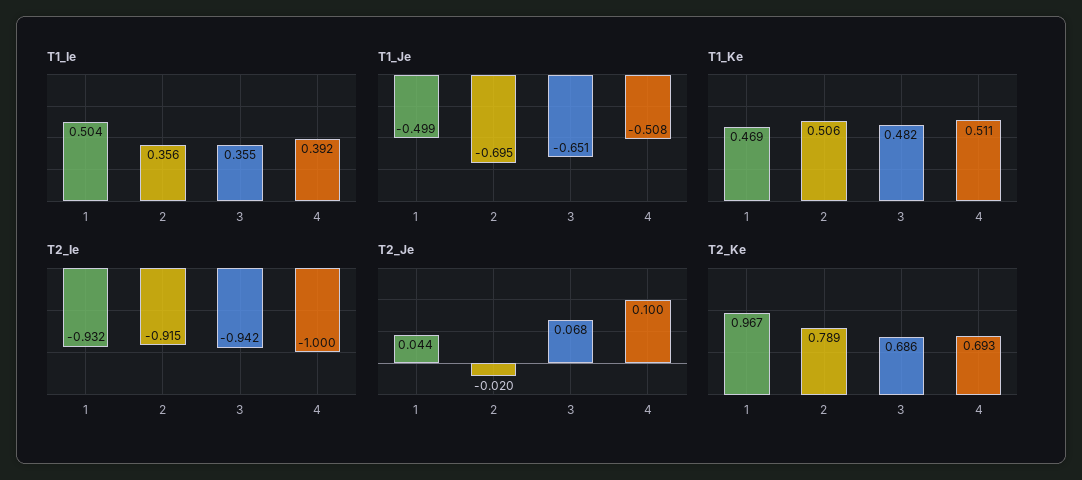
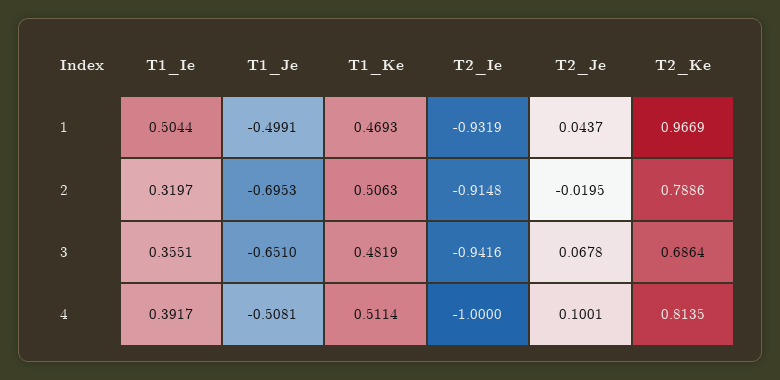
T1_Ie, 2: 0.356 -> 0.3197
T2_Ke, 4: 0.693 -> 0.8135

